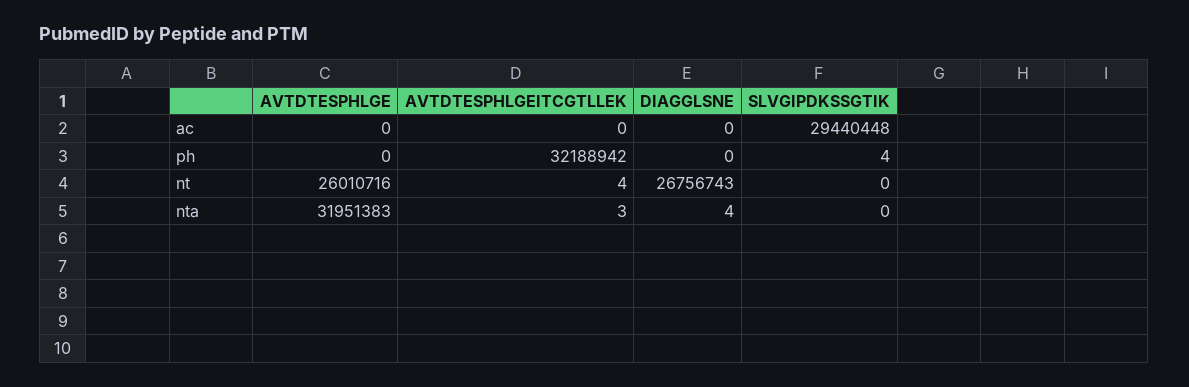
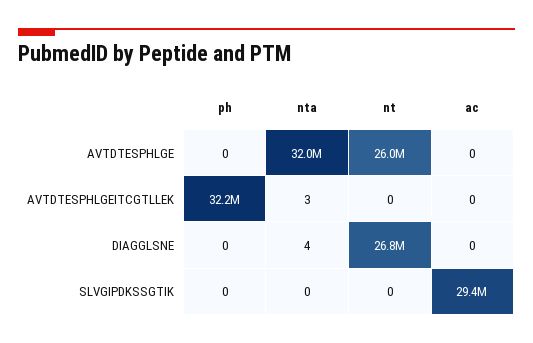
SLVGIPDKSSGTIK, ph: 4 -> 0
AVTDTESPHLGEITCGTLLEK, nt: 4 -> 0

